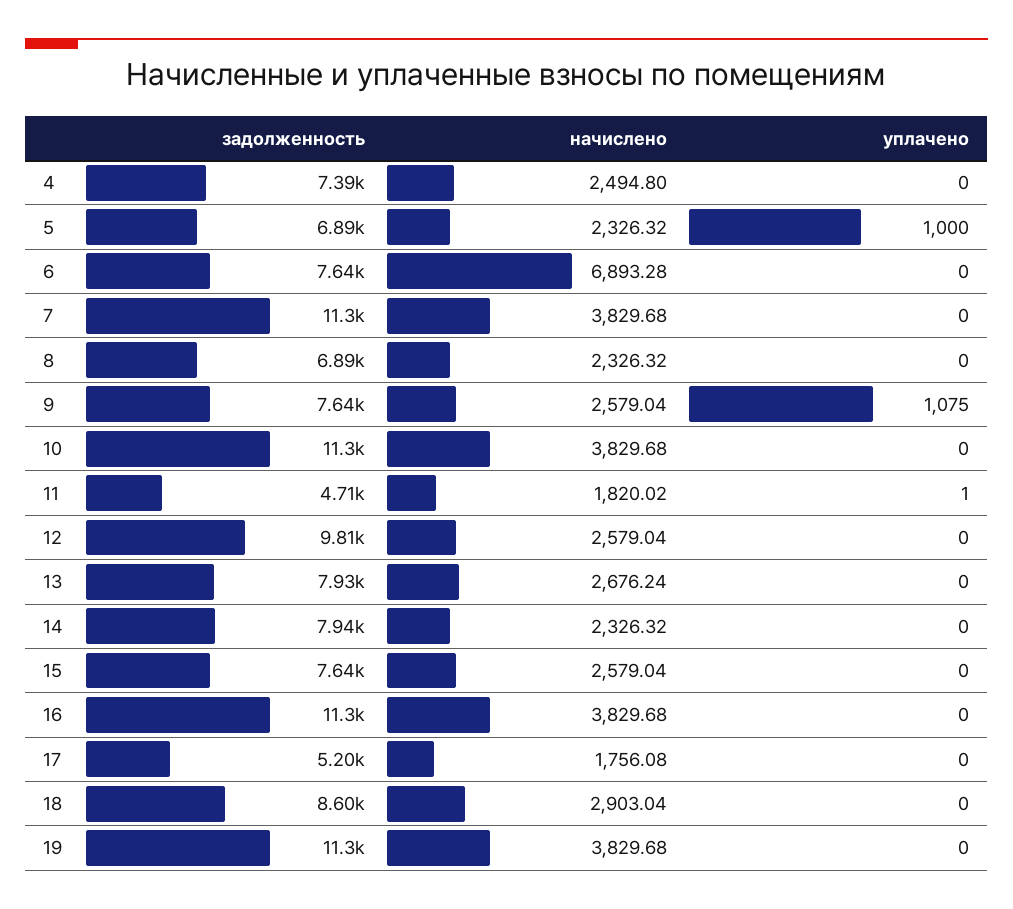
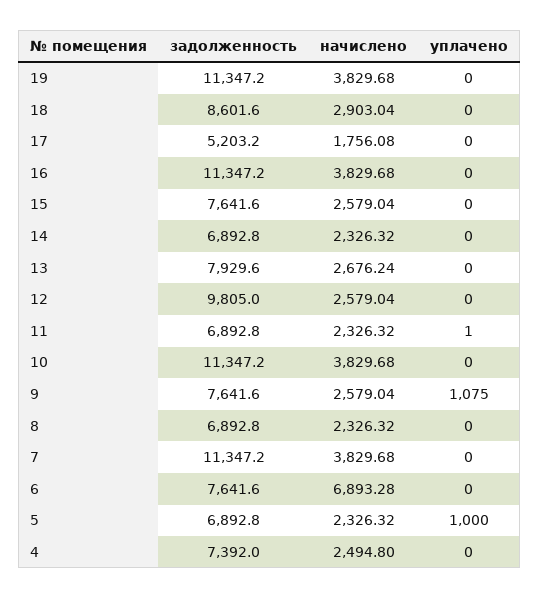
задолженность, 11: 4710 -> 6892.8
начислено, 11: 1820.02 -> 2326.32
задолженность, 14: 7940 -> 6892.8

